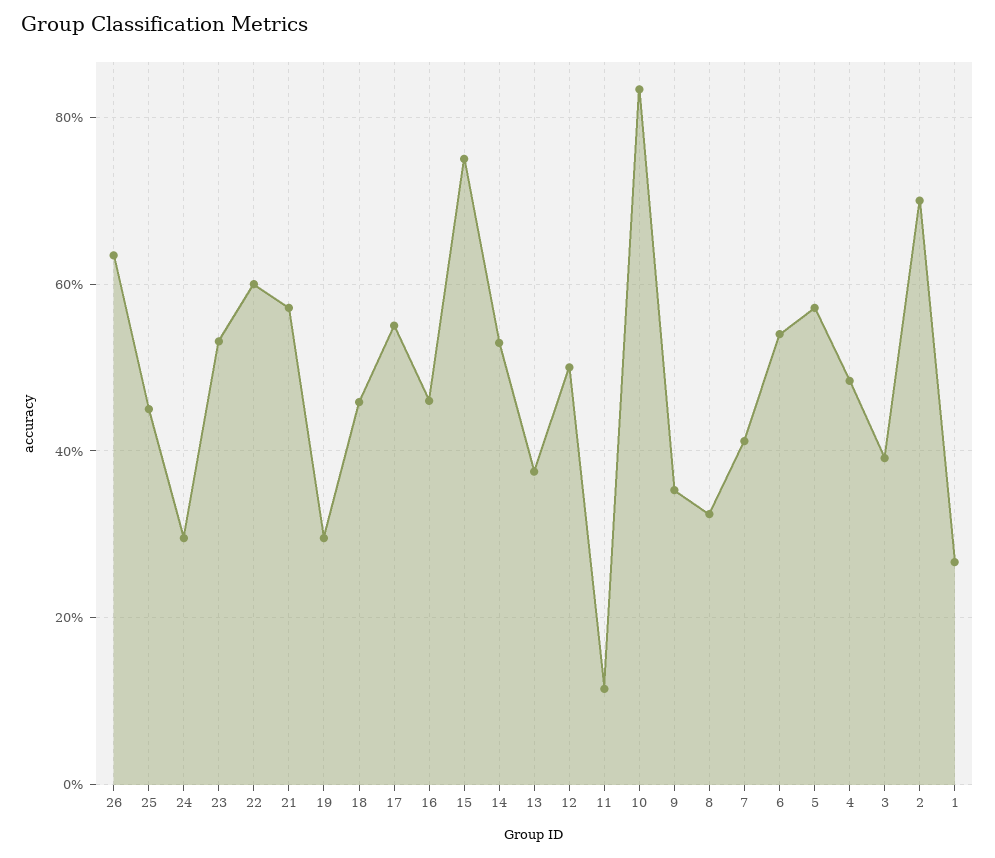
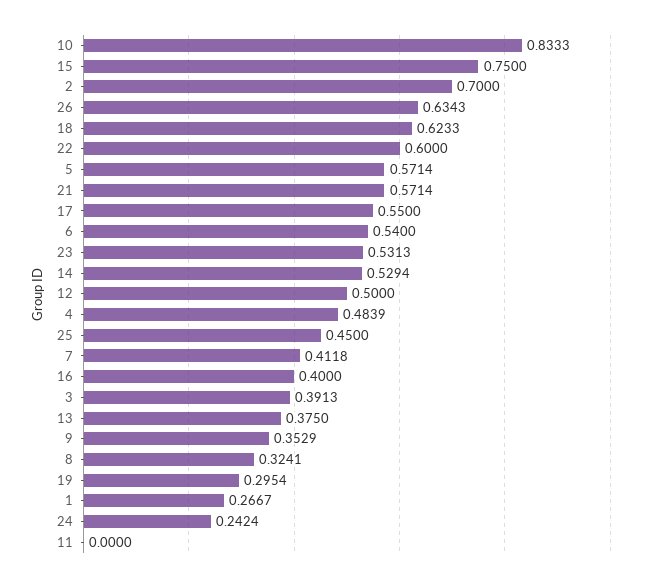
24: 0.3 -> 0.2424
18: 0.46 -> 0.6233
16: 0.46 -> 0.4
11: 0.12 -> 0

